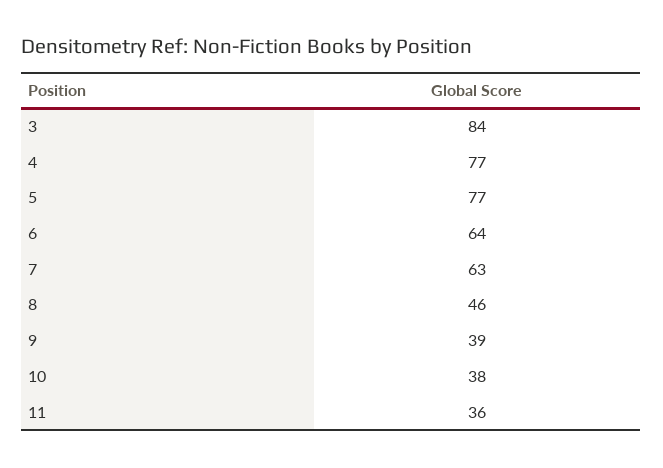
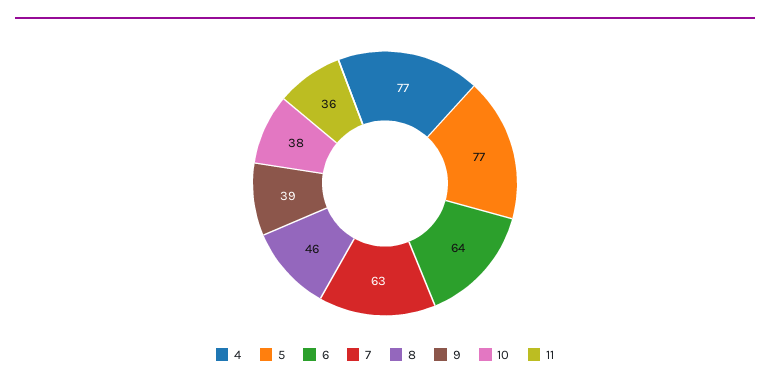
3: 84 -> none

